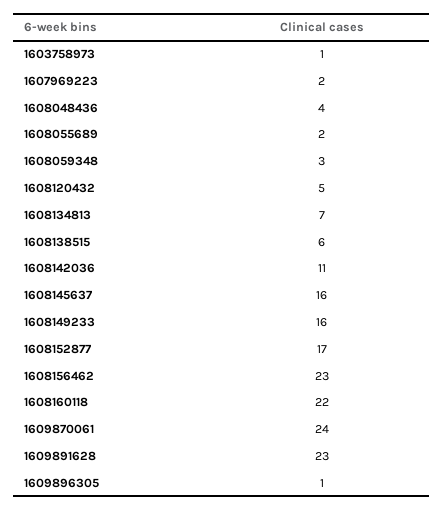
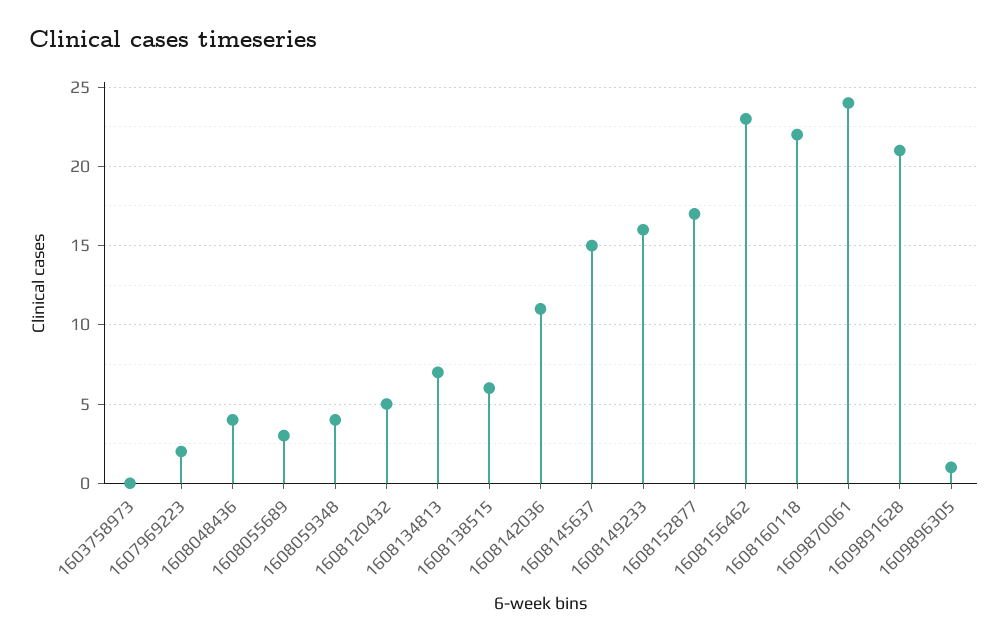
1603758973: 1 -> 0
1608055689: 2 -> 3
1608059348: 3 -> 4
1608145637: 16 -> 15
1609891628: 23 -> 21

